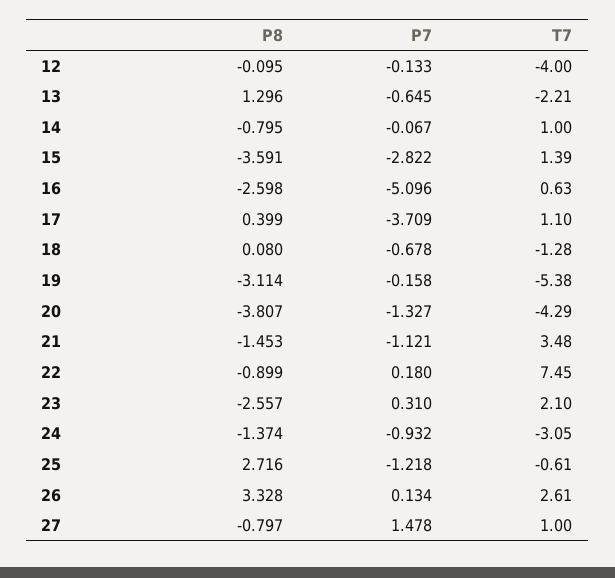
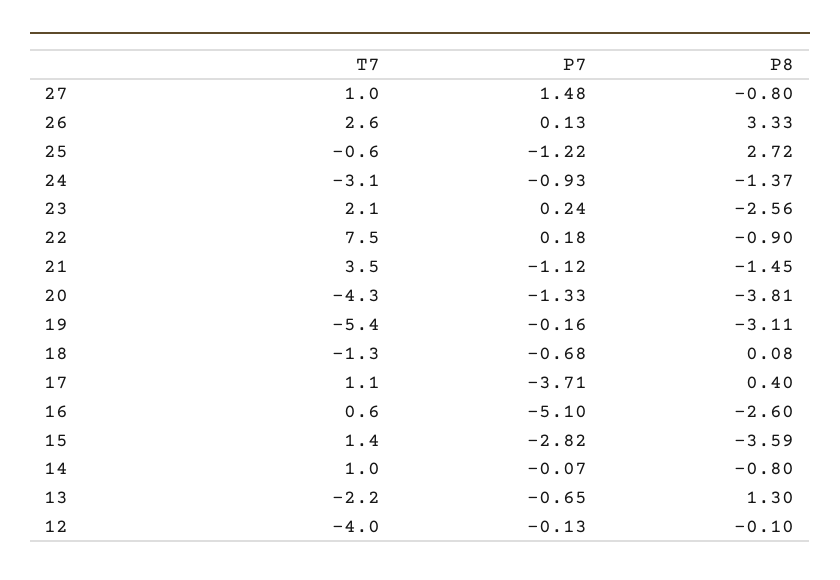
P7, 23: 0.31 -> 0.24

